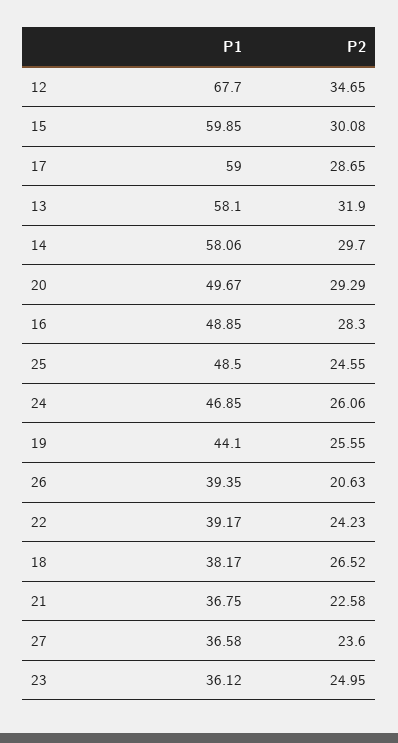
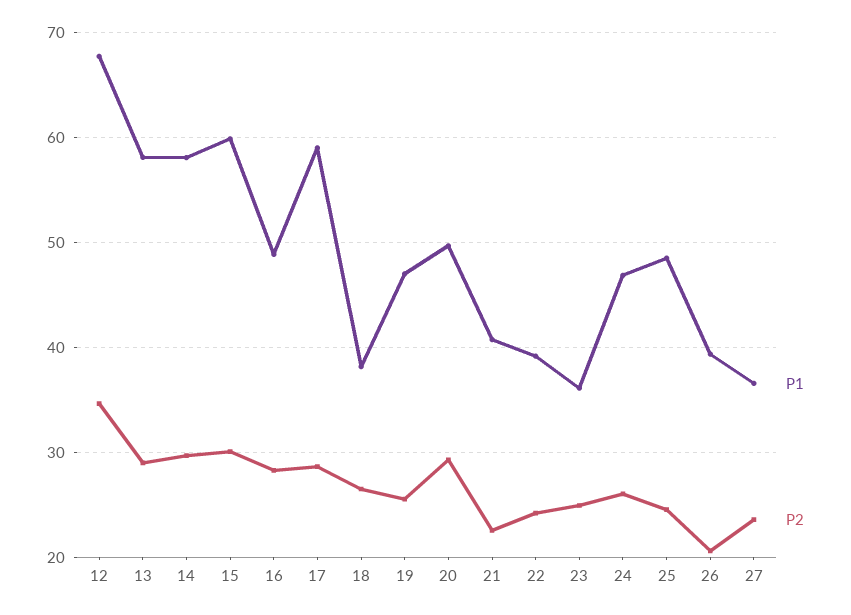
P2, 13: 31.9 -> 29
P1, 19: 44.1 -> 47
P1, 21: 36.75 -> 41

